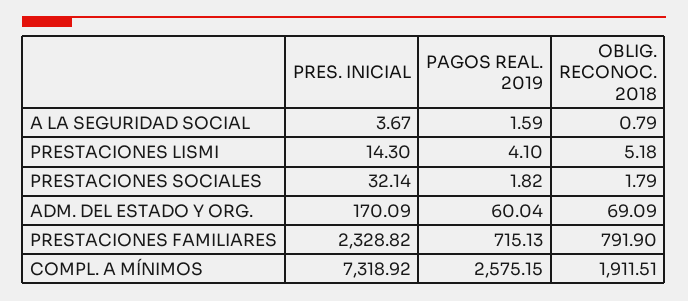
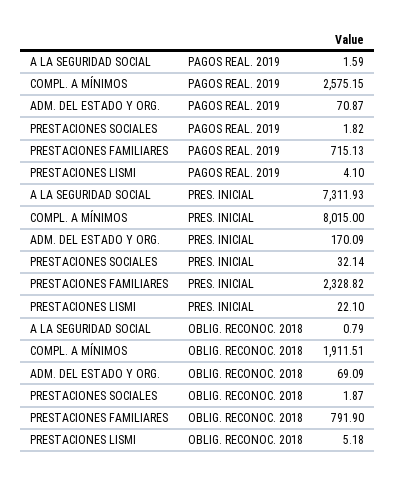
PRES. INICIAL, A LA SEGURIDAD SOCIAL: 3.67 -> 7311.93
PRES. INICIAL, PRESTACIONES LISMI: 14.3 -> 22.1
OBLIG. RECONOC. 2018, PRESTACIONES SOCIALES: 1.79 -> 1.87
PAGOS REAL. 2019, ADM. DEL ESTADO Y ORG.: 60.04 -> 70.87
PRES. INICIAL, COMPL. A MÍNIMOS: 7318.92 -> 8015

